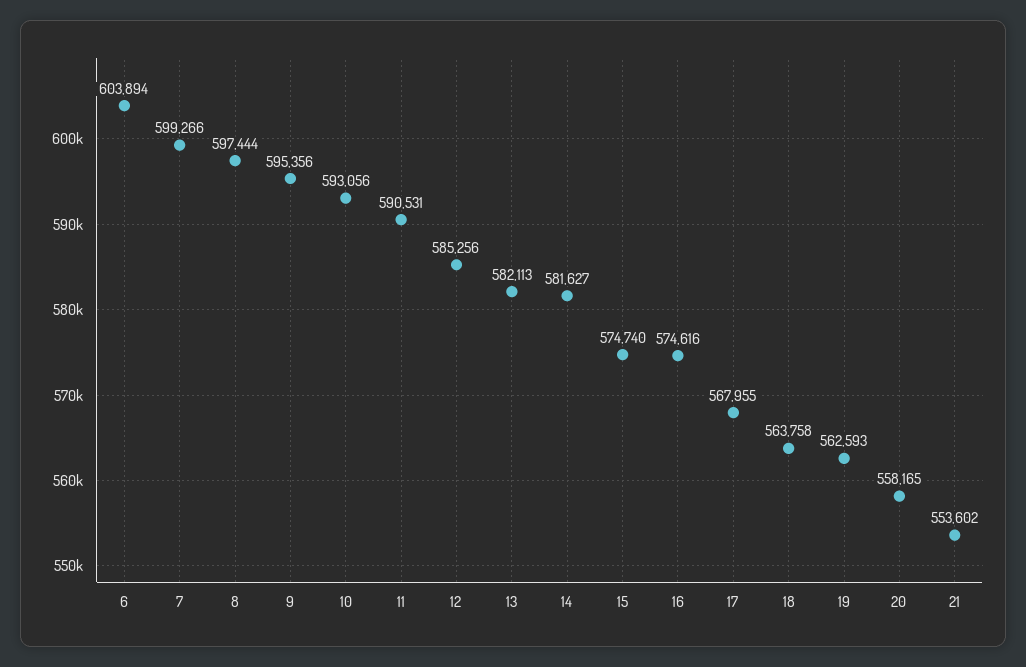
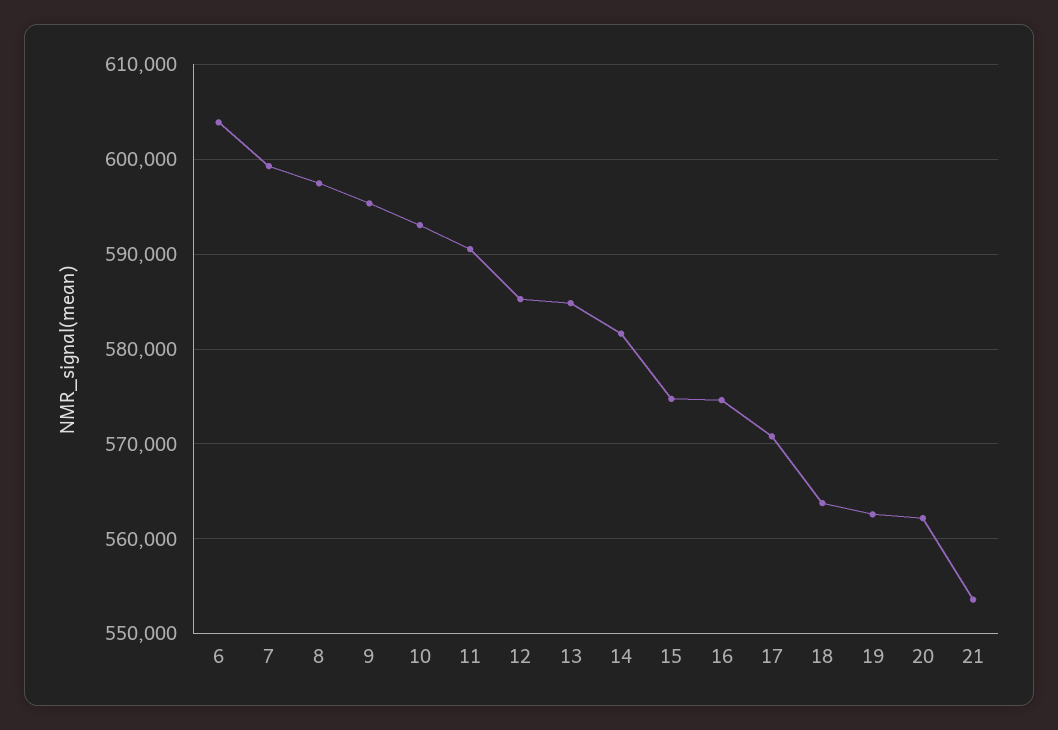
13: 582113 -> 585000
17: 567955 -> 571000
20: 558165 -> 562000

